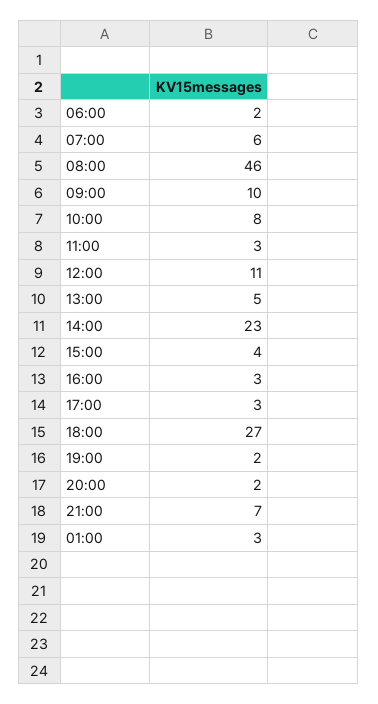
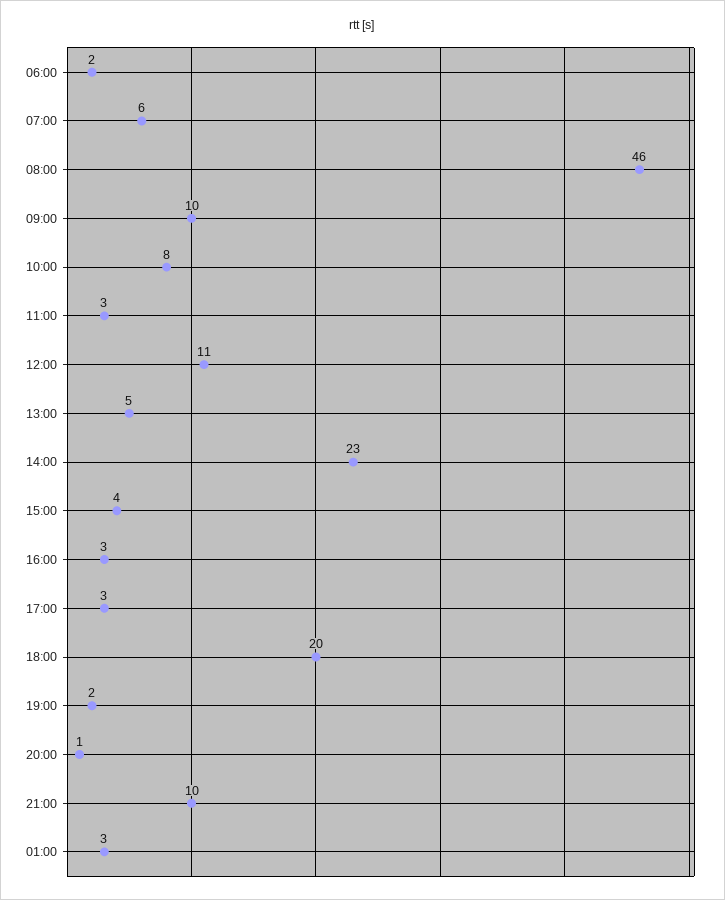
18:00: 27 -> 20
20:00: 2 -> 1
21:00: 7 -> 10

